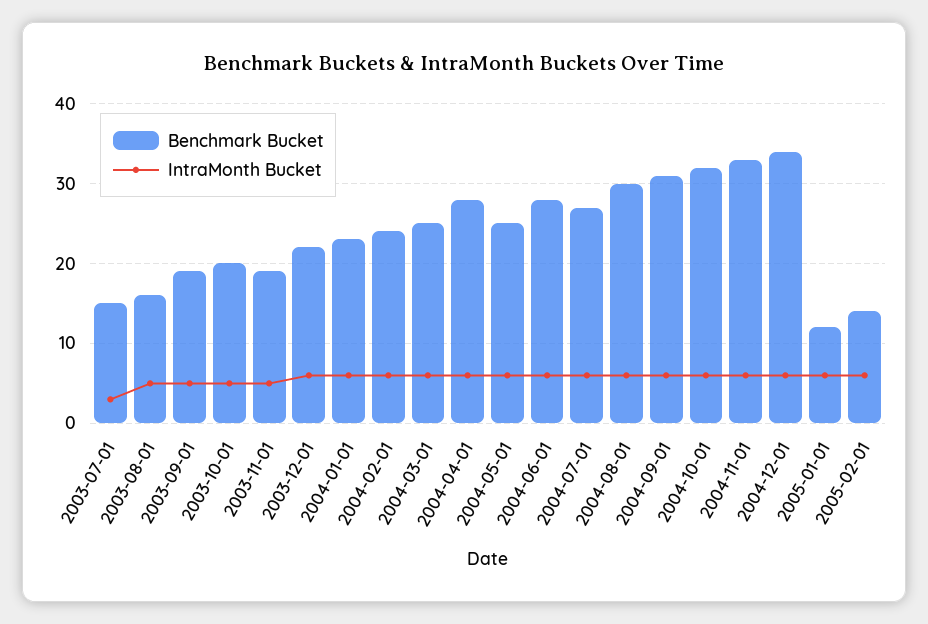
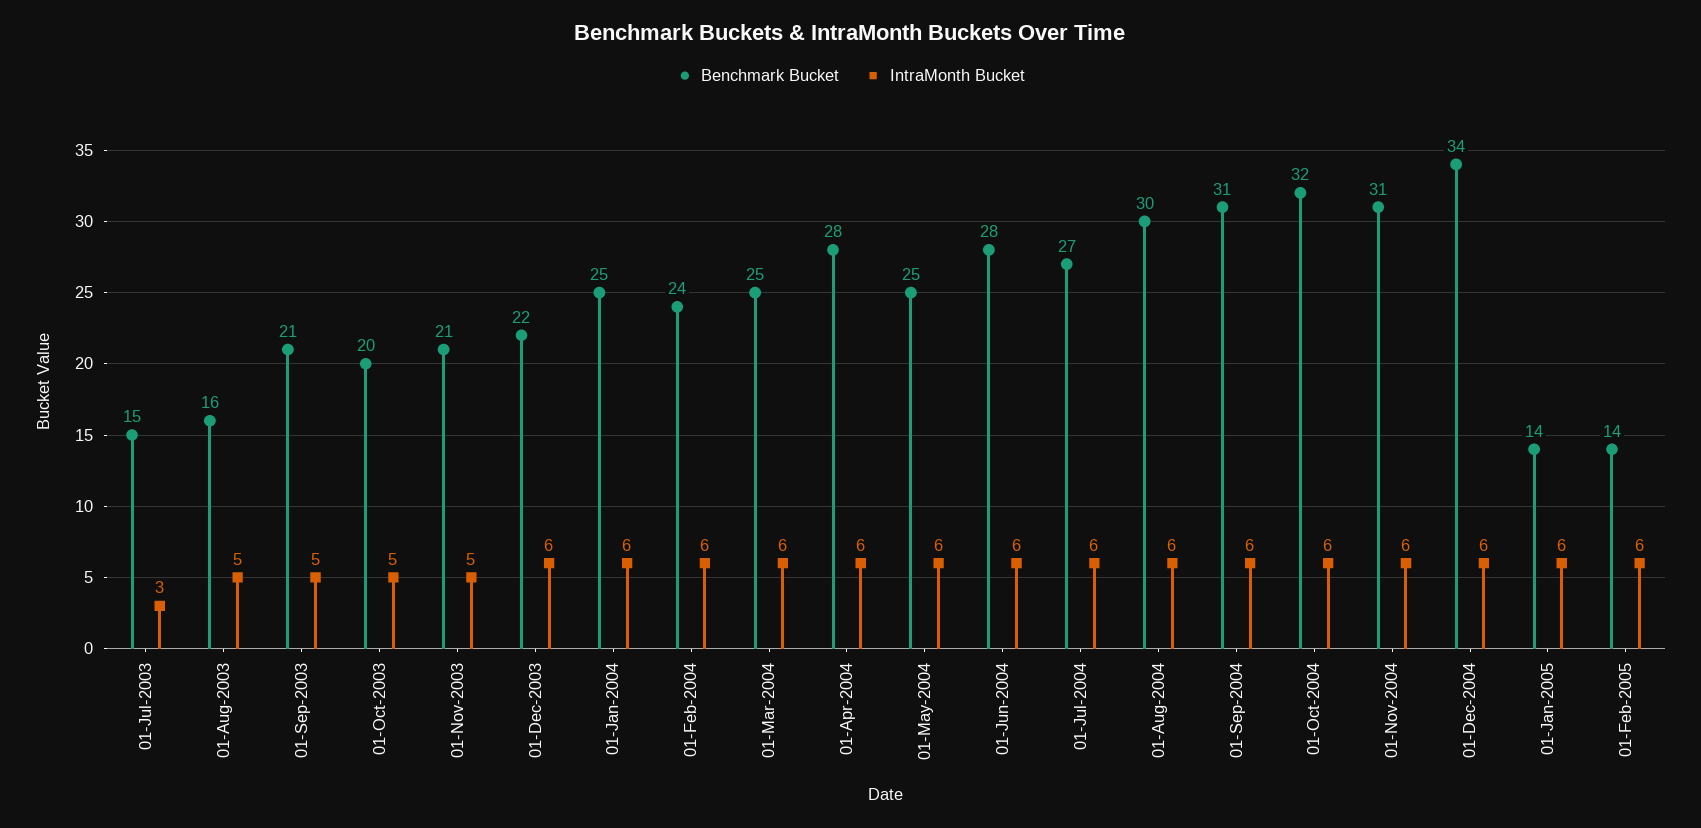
Benchmark Bucket, 2003-09-01: 19 -> 21
Benchmark Bucket, 2003-11-01: 19 -> 21
Benchmark Bucket, 2004-01-01: 23 -> 25
Benchmark Bucket, 2004-11-01: 33 -> 31
Benchmark Bucket, 2005-01-01: 12 -> 14

